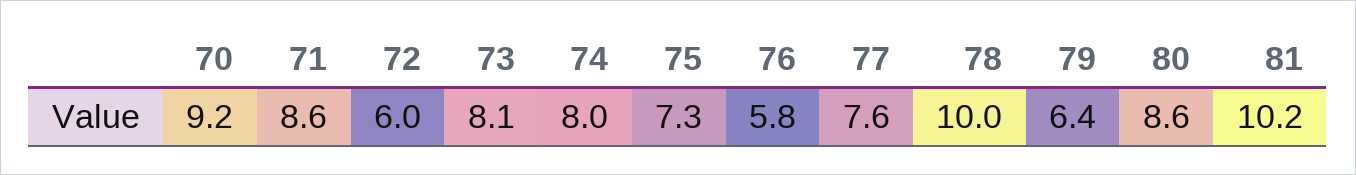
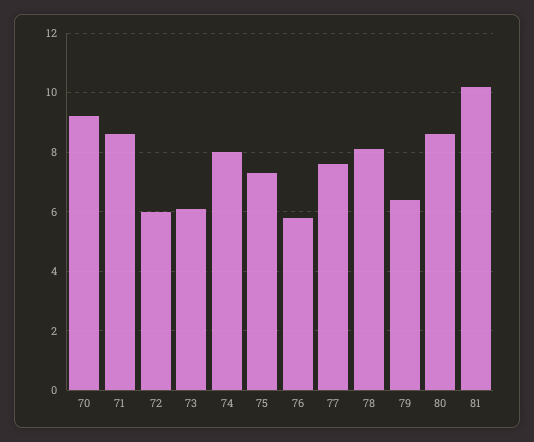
73: 8.1 -> 6
78: 10 -> 8

